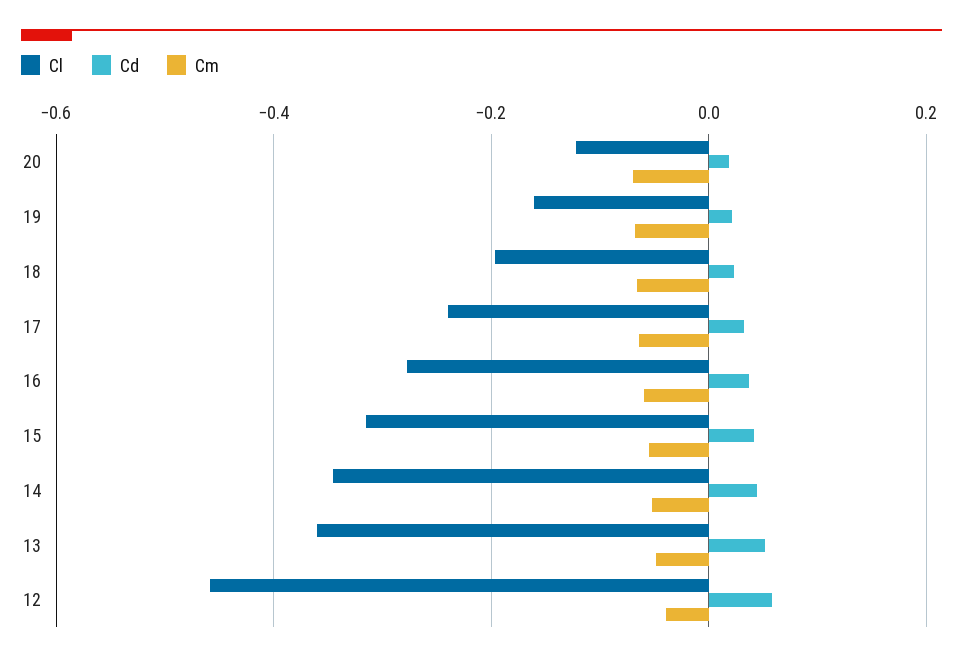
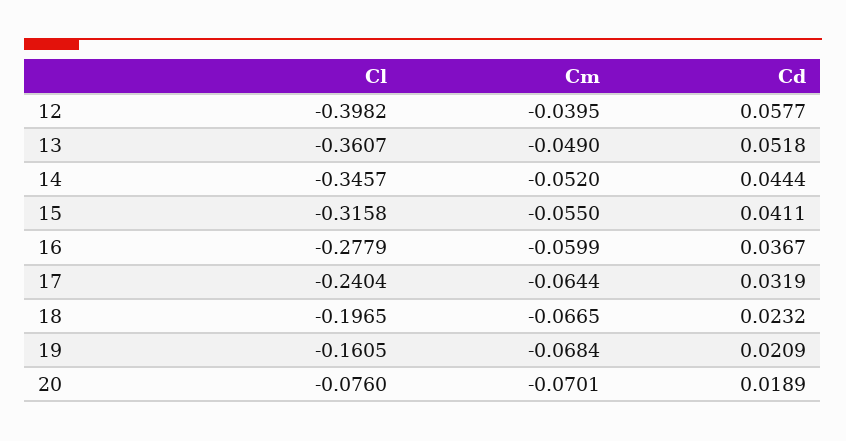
Cl, 20: -0.12 -> -0.076
Cl, 12: -0.46 -> -0.3982

